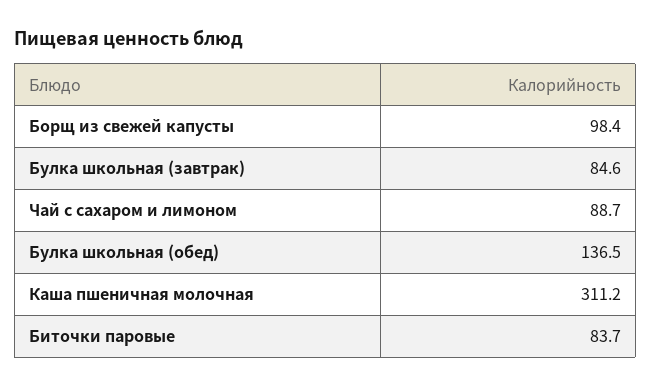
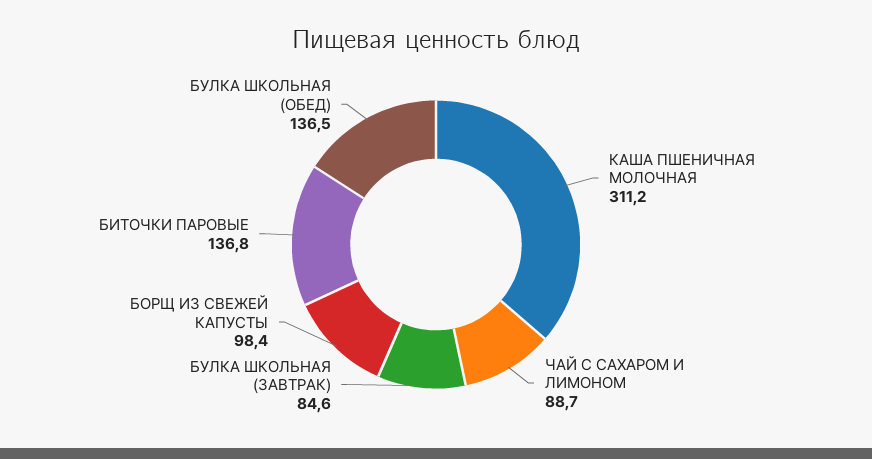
Биточки паровые: 83.7 -> 136.8

